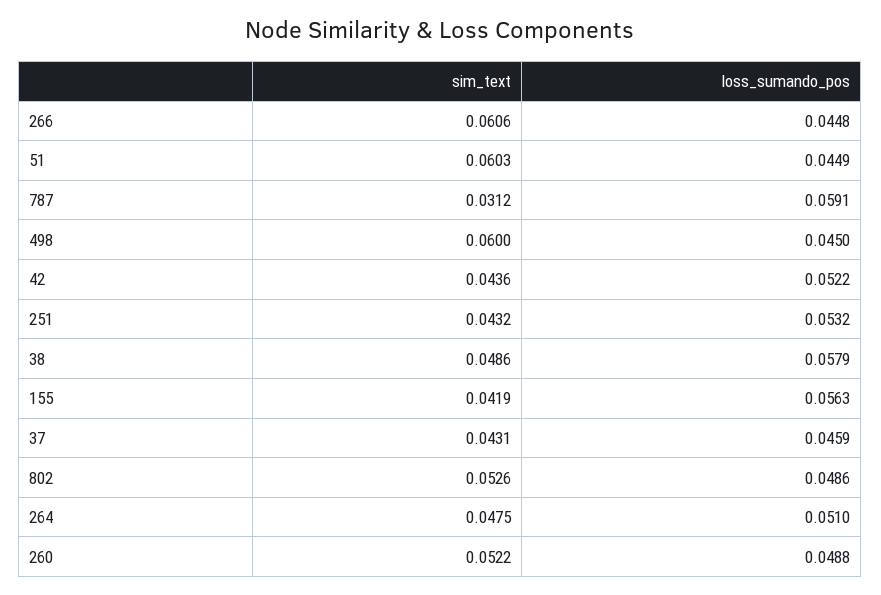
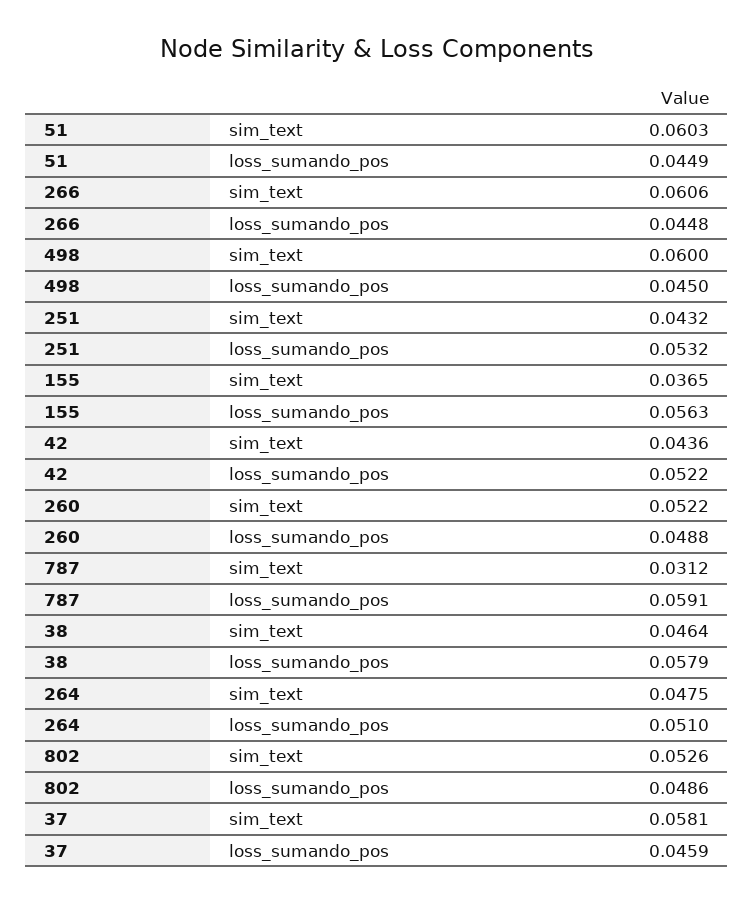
sim_text, 38: 0.0486 -> 0.0464
sim_text, 155: 0.0419 -> 0.0365
sim_text, 37: 0.0431 -> 0.0581

